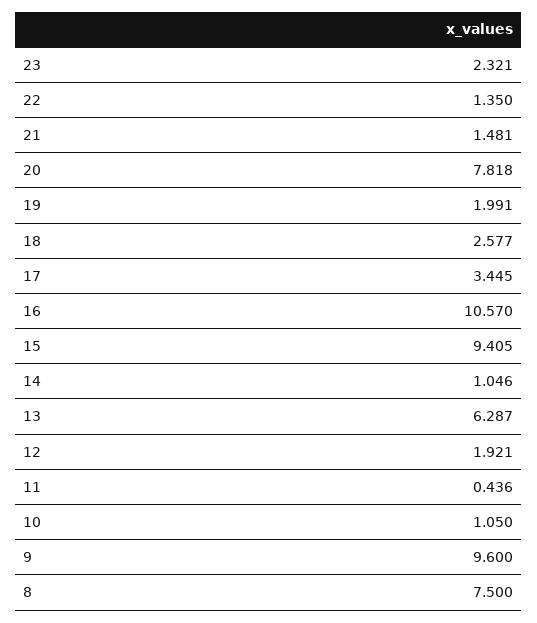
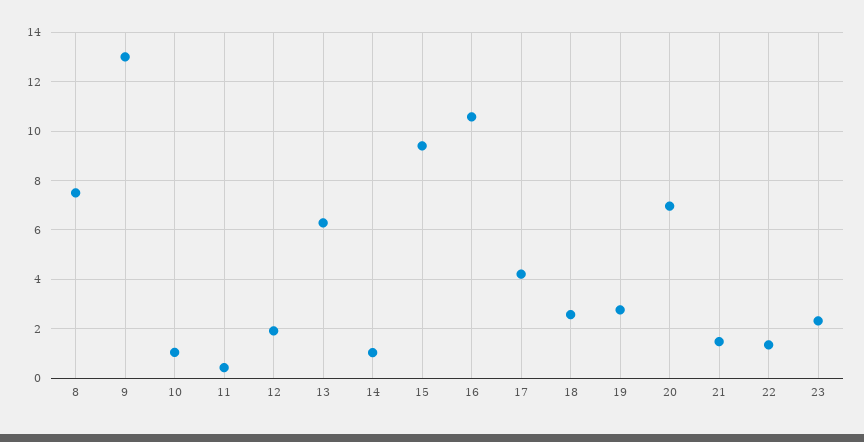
20: 7.818 -> 7
19: 1.991 -> 2.75
17: 3.445 -> 4.25
9: 9.6 -> 13

